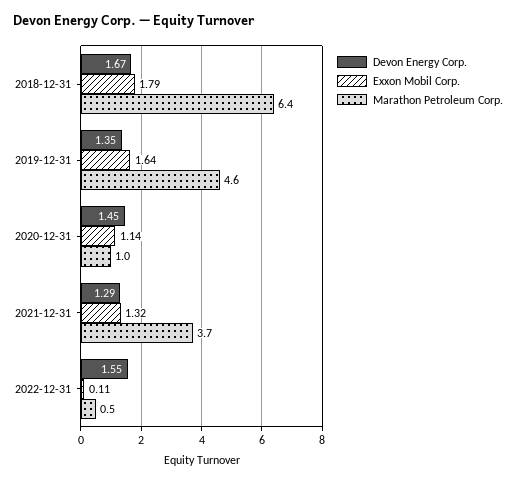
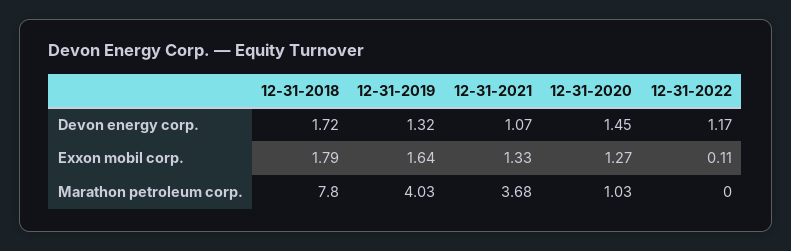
Devon Energy Corp., 2018-12-31: 1.67 -> 1.72
Marathon Petroleum Corp., 2018-12-31: 6.4 -> 7.8
Devon Energy Corp., 2019-12-31: 1.35 -> 1.32
Marathon Petroleum Corp., 2019-12-31: 4.6 -> 4.03
Exxon Mobil Corp., 2020-12-31: 1.14 -> 1.27
Devon Energy Corp., 2021-12-31: 1.29 -> 1.07
Exxon Mobil Corp., 2021-12-31: 1.32 -> 1.33
Devon Energy Corp., 2022-12-31: 1.55 -> 1.17
Marathon Petroleum Corp., 2022-12-31: 0.5 -> 0

